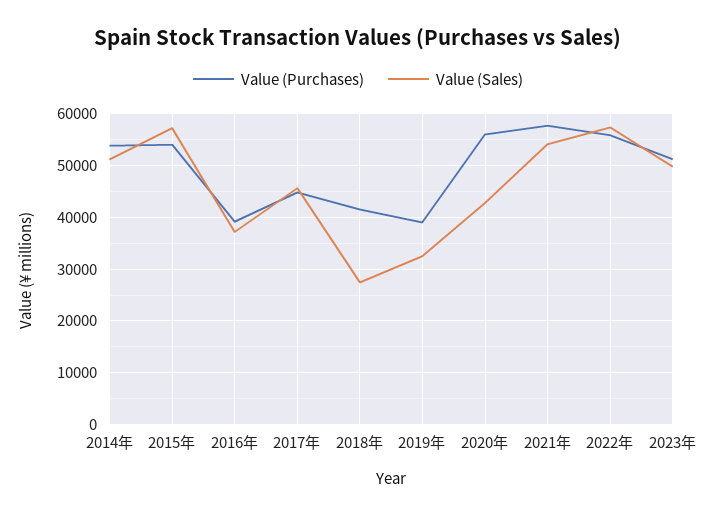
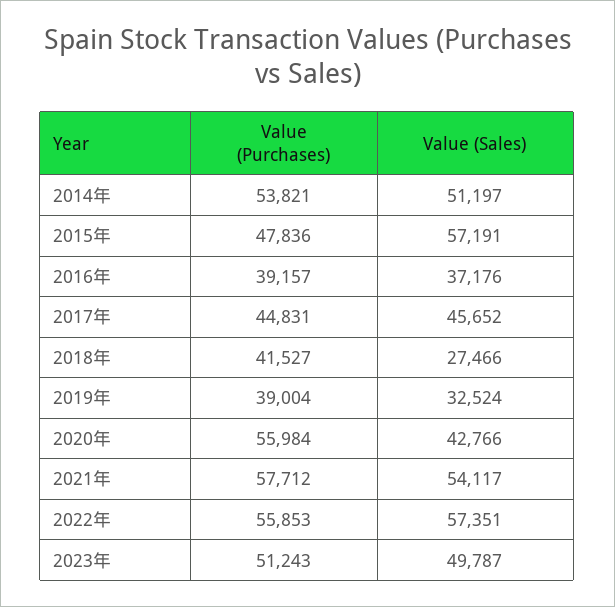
Value (Purchases), 2015年: 54000 -> 47836

